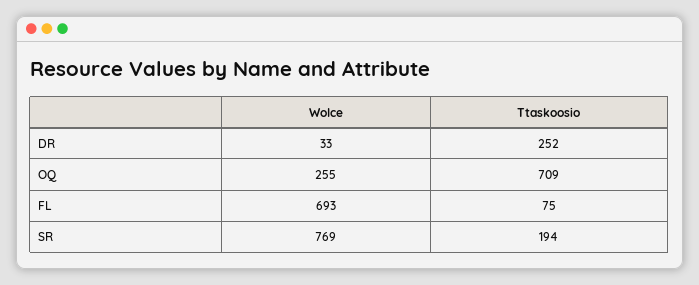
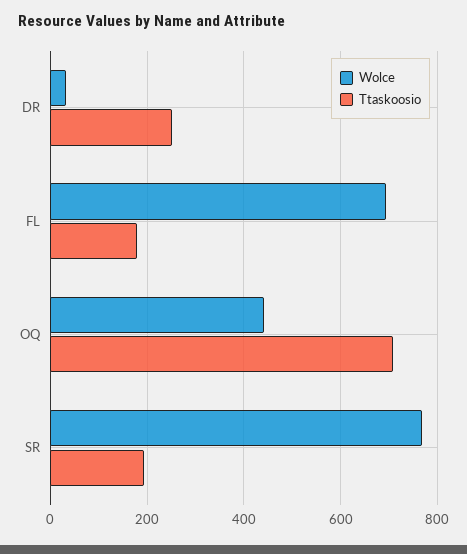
Wolce, OQ: 255 -> 440
Ttaskoosio, FL: 75 -> 180

